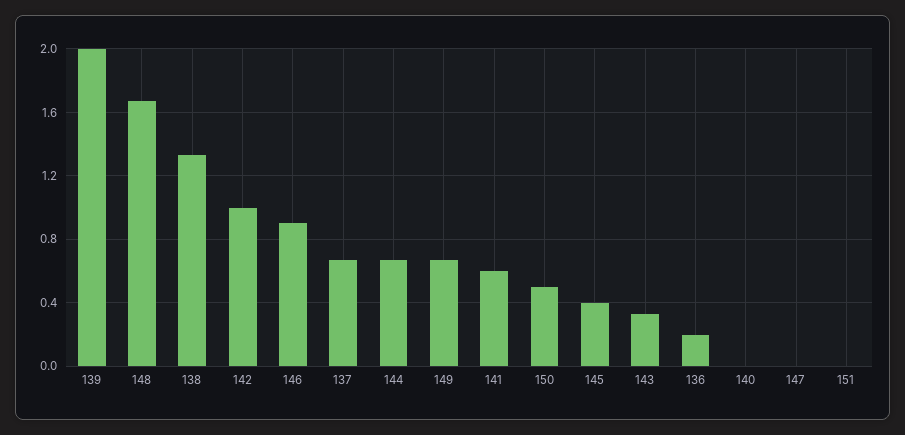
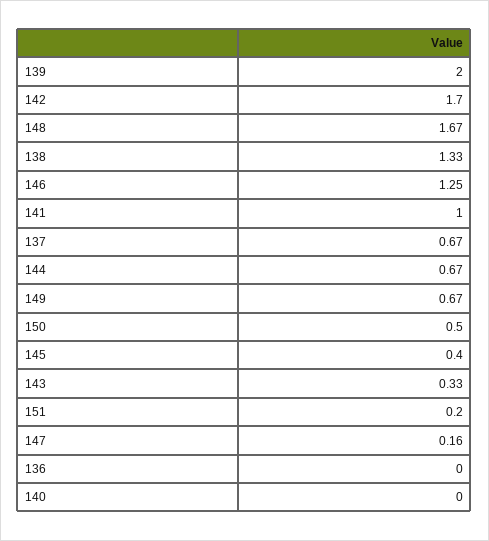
142: 1 -> 1.7
146: 0.9 -> 1.25
141: 0.6 -> 1
136: 0.2 -> 0
147: 0 -> 0.16
151: 0 -> 0.2

